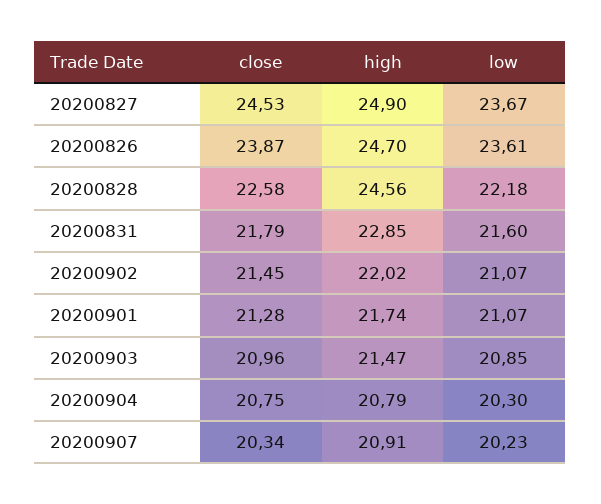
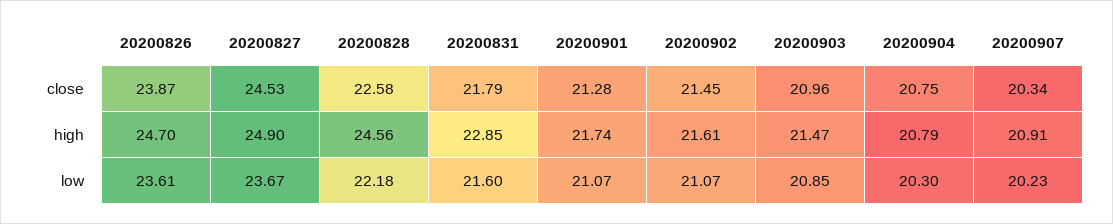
high, 20200902: 22.02 -> 21.61

